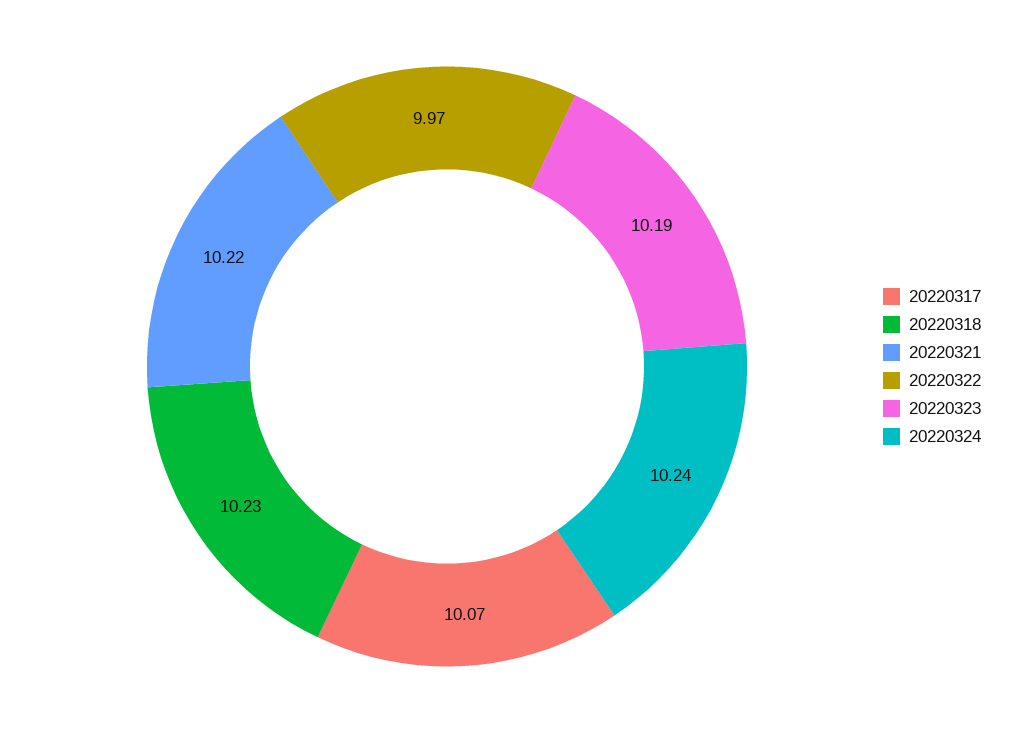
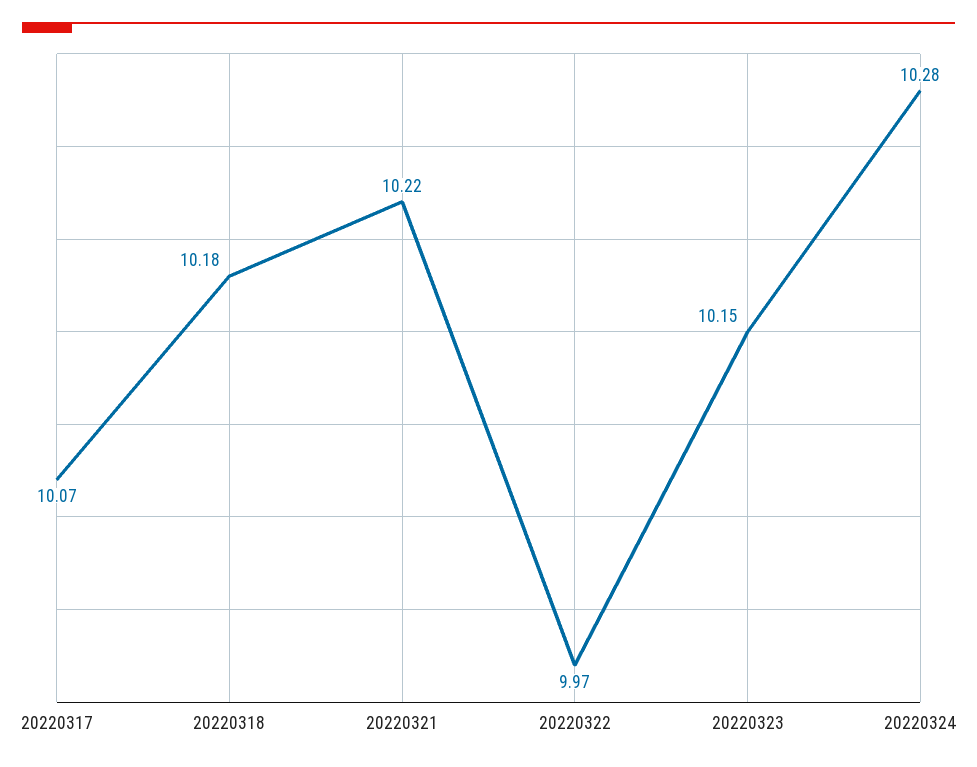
20220318: 10.23 -> 10.18
20220323: 10.19 -> 10.15
20220324: 10.24 -> 10.28

